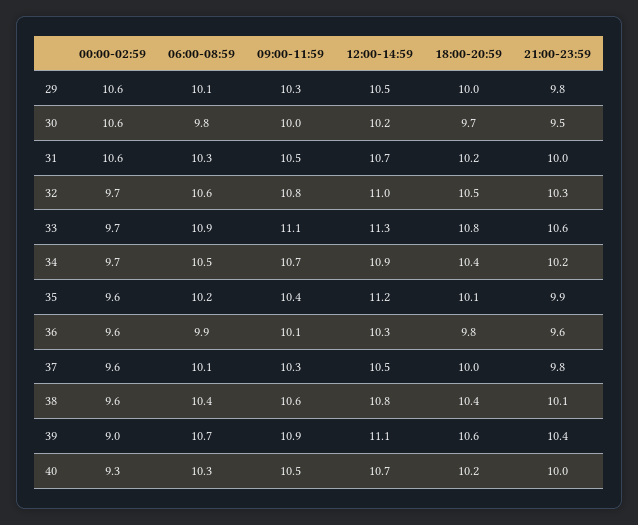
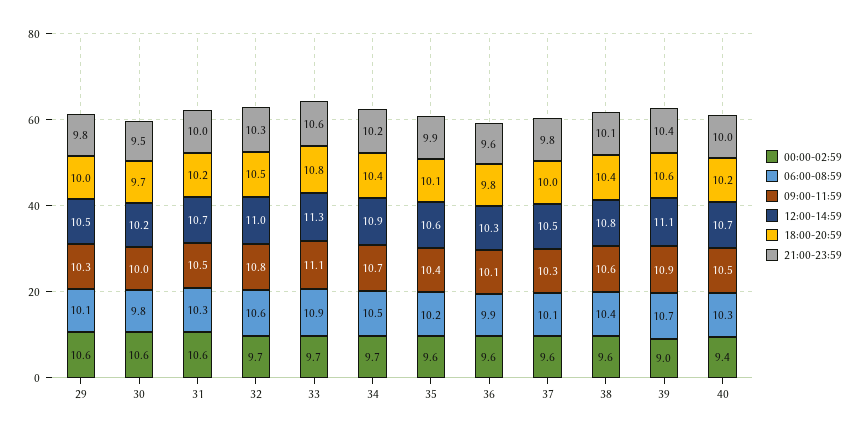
12:00-14:59, 35: 11.2 -> 10.6
00:00-02:59, 40: 9.3 -> 9.4

